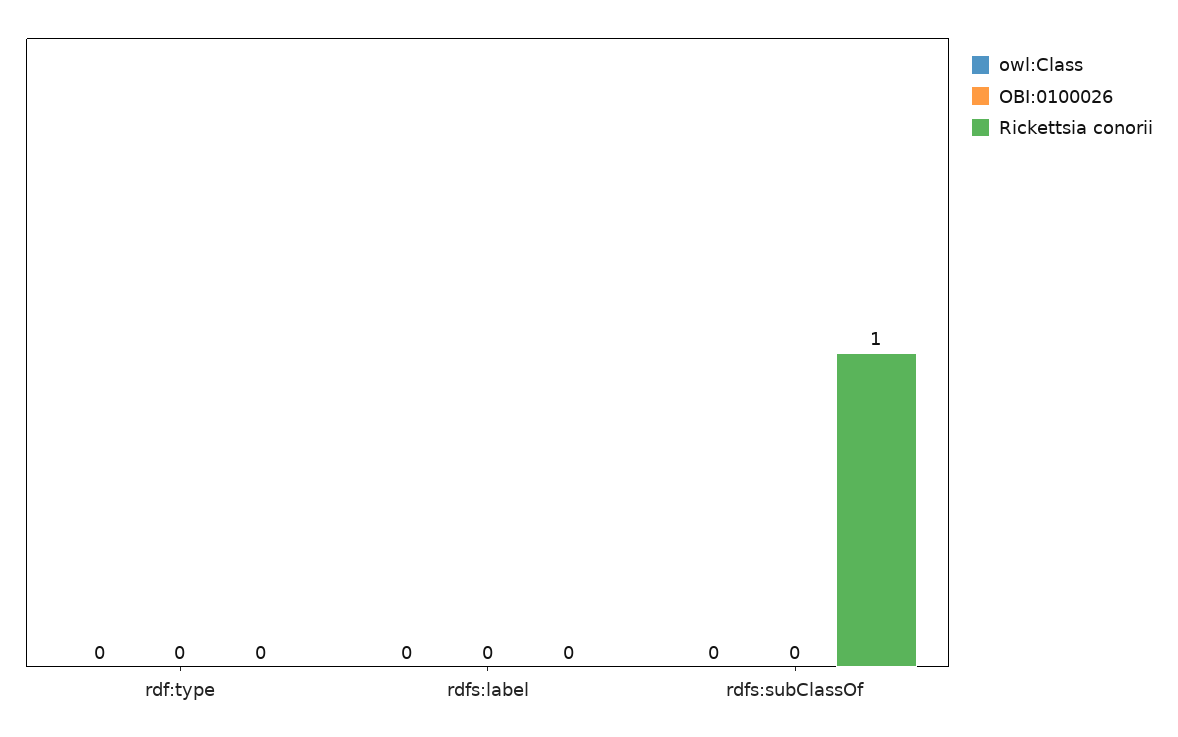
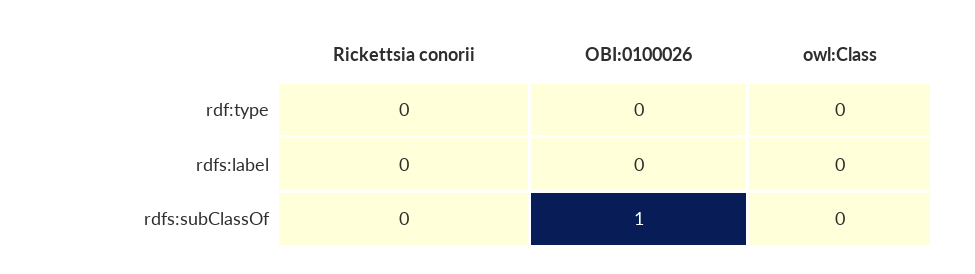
OBI:0100026, rdfs:subClassOf: 0 -> 1
Rickettsia conorii, rdfs:subClassOf: 1 -> 0

